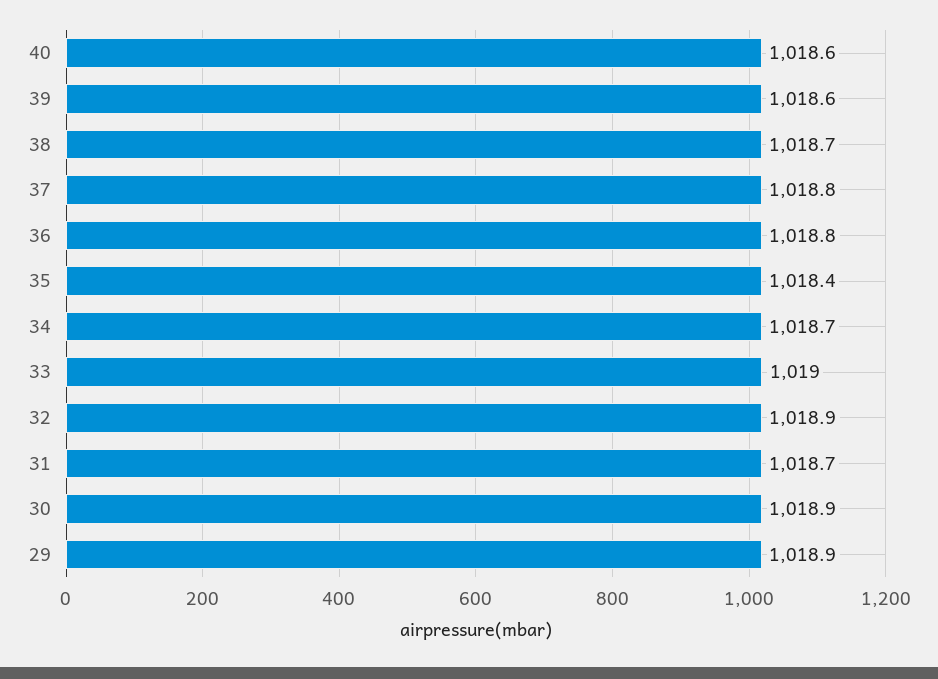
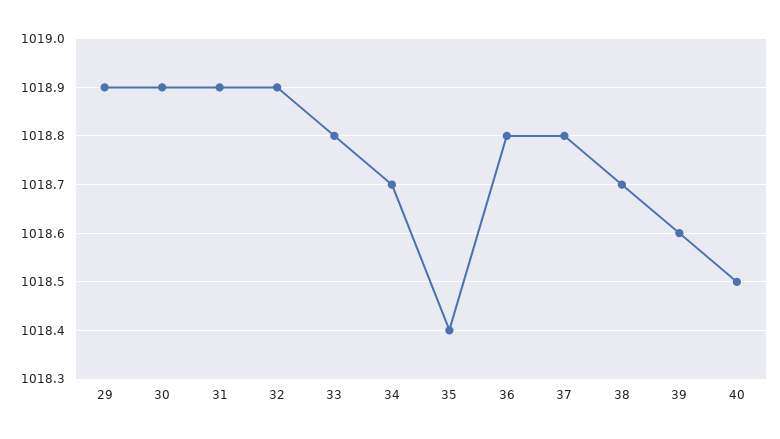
40: 1018.6 -> 1018.5
33: 1019 -> 1018.8
31: 1018.7 -> 1018.9

